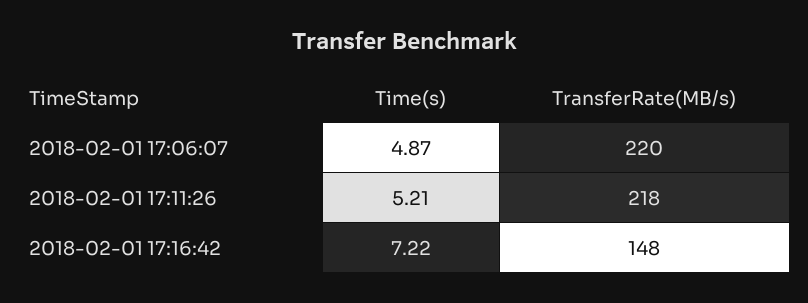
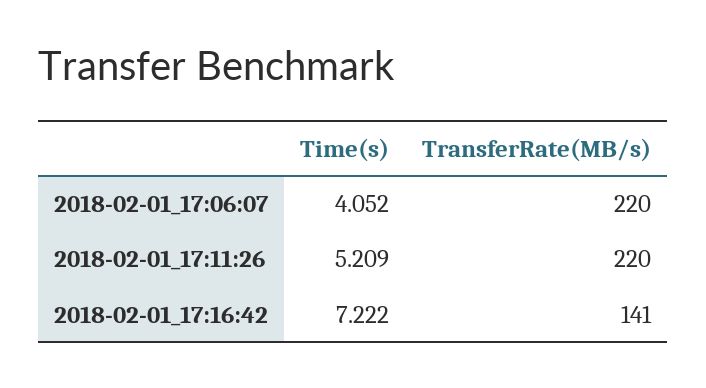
Time(s), 2018-02-01 17:06:07: 4.87 -> 4.052
TransferRate(MB/s), 2018-02-01 17:11:26: 218 -> 220
TransferRate(MB/s), 2018-02-01 17:16:42: 148 -> 141

